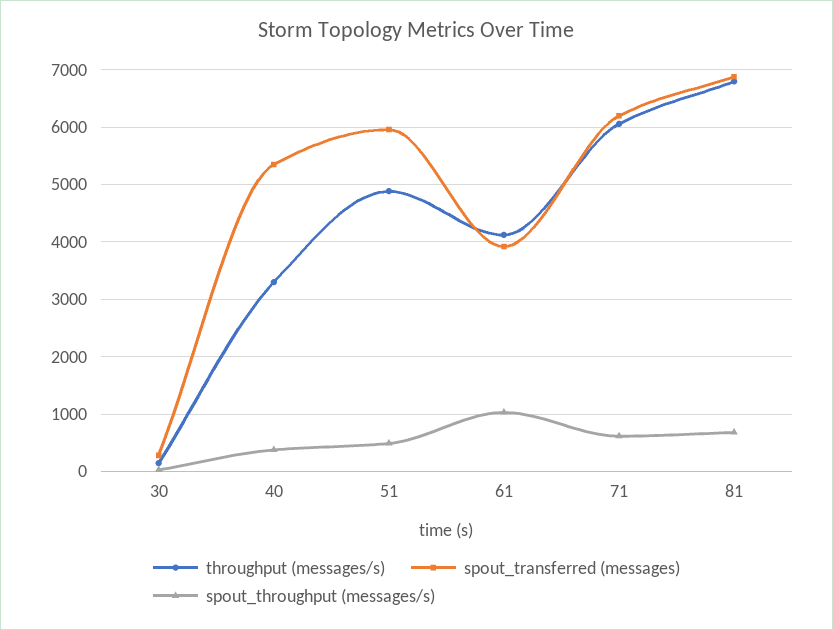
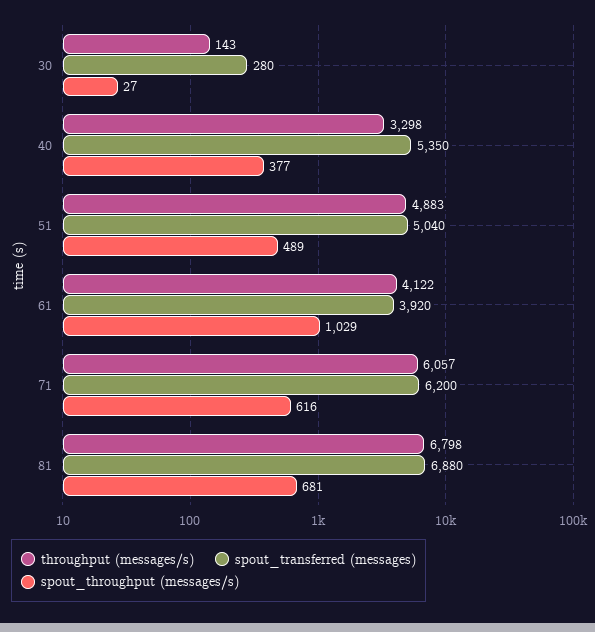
spout_transferred (messages), 51: 6000 -> 5040

